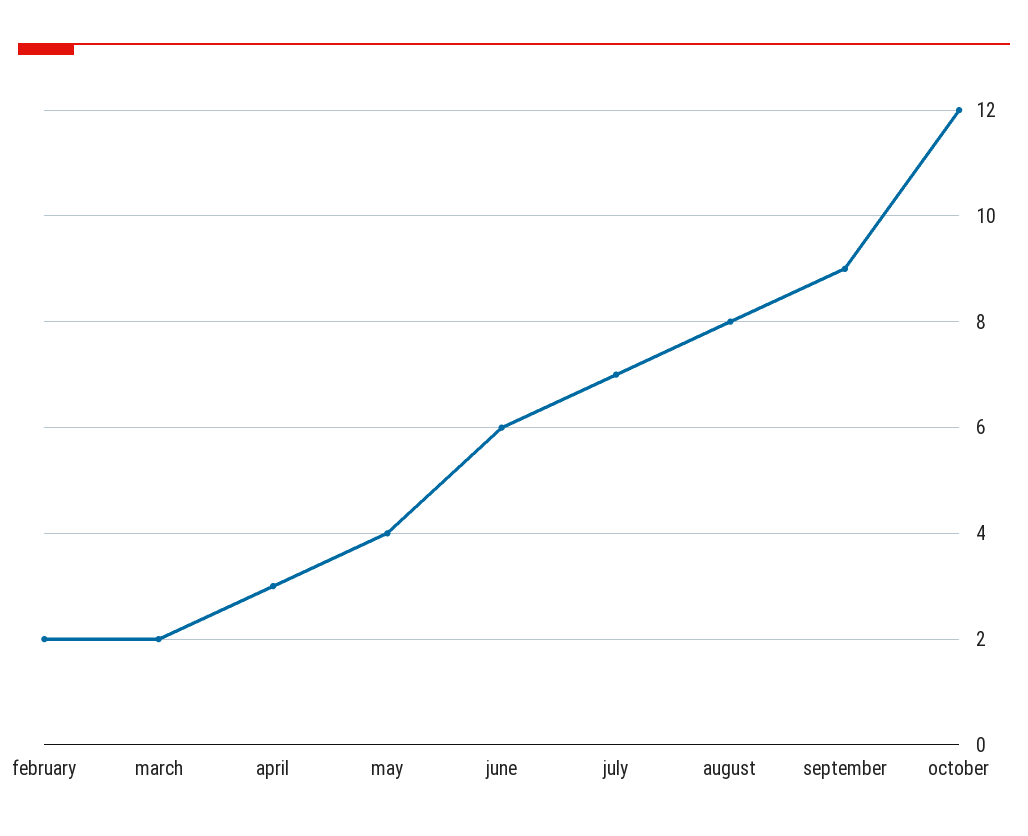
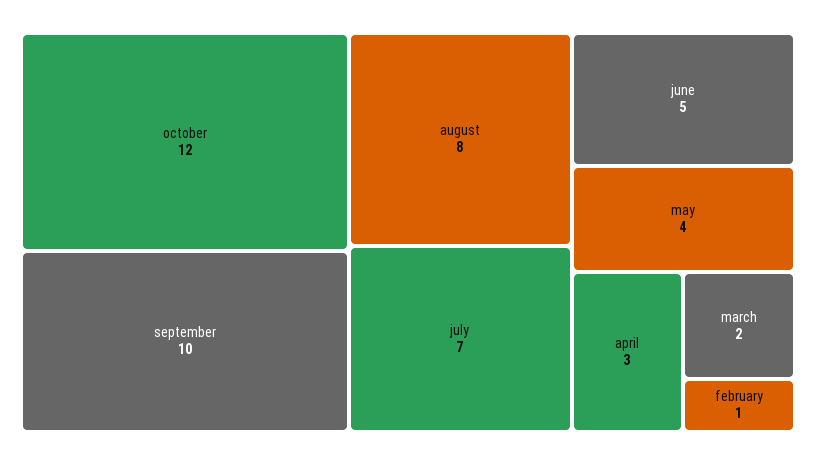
february: 2 -> 1
june: 6 -> 5
september: 9 -> 10

